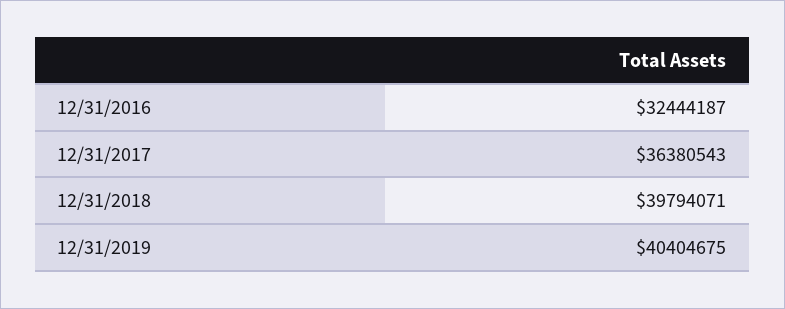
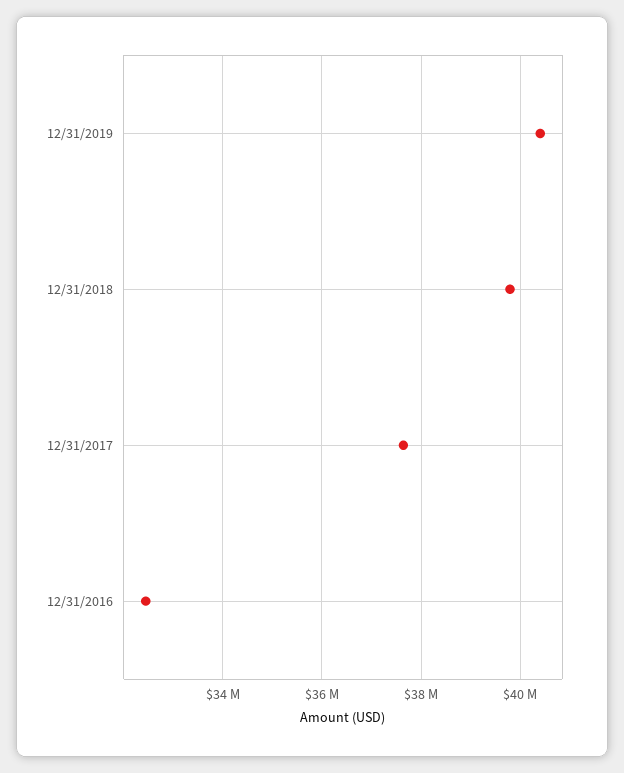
12/31/2017: 36380543 -> 37600000

